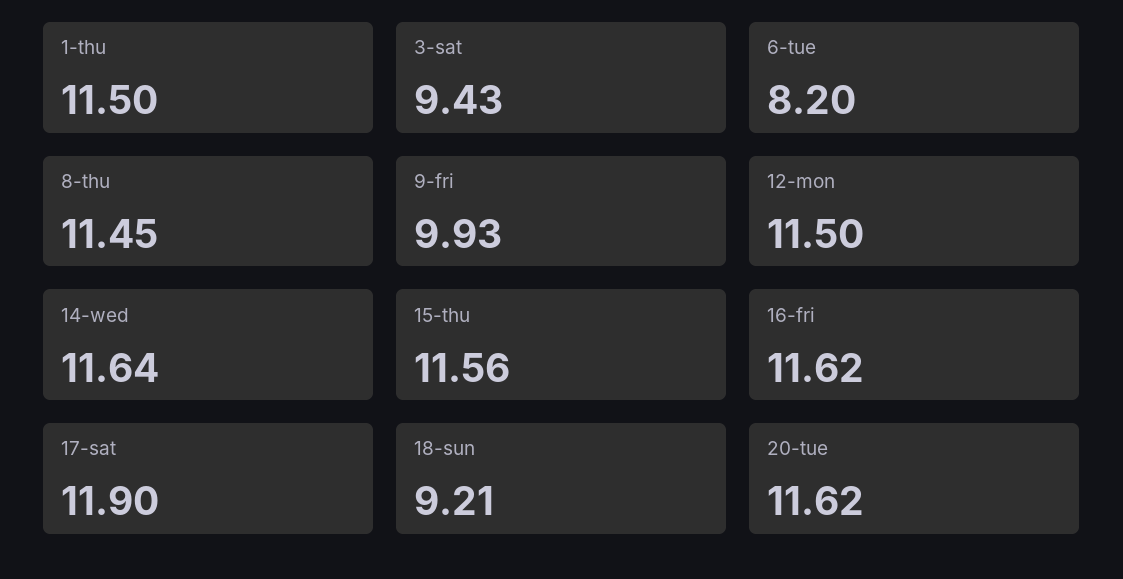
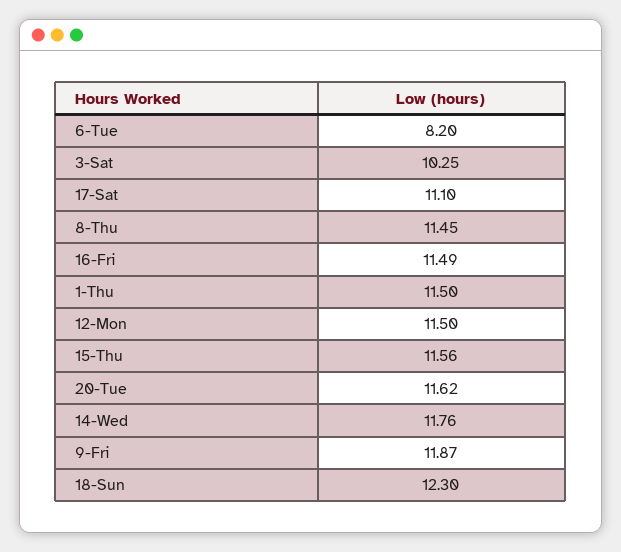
3-sat: 9.43 -> 10.25
9-fri: 9.93 -> 11.87
14-wed: 11.64 -> 11.76
16-fri: 11.62 -> 11.49
17-sat: 11.9 -> 11.1
18-sun: 9.21 -> 12.3

